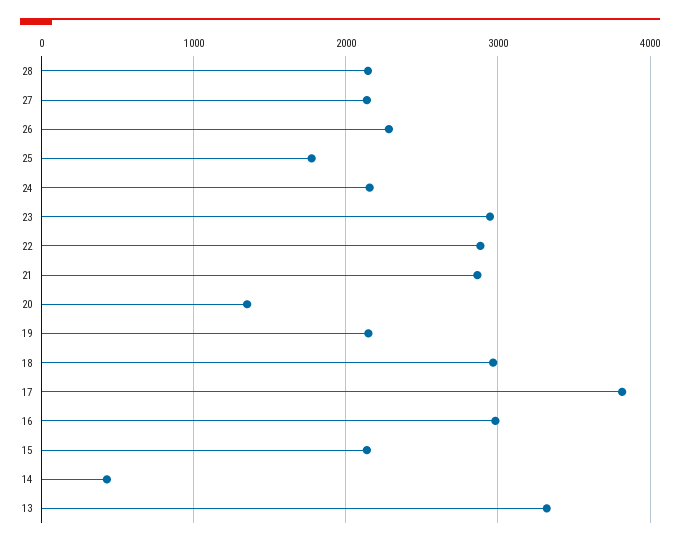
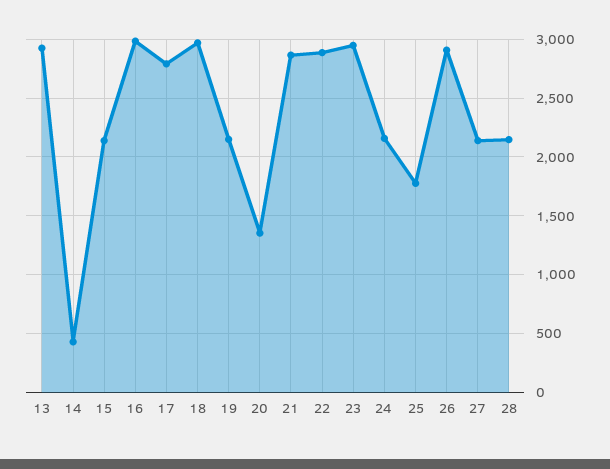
26: 2300 -> 2900
17: 3800 -> 2800
13: 3300 -> 2900

